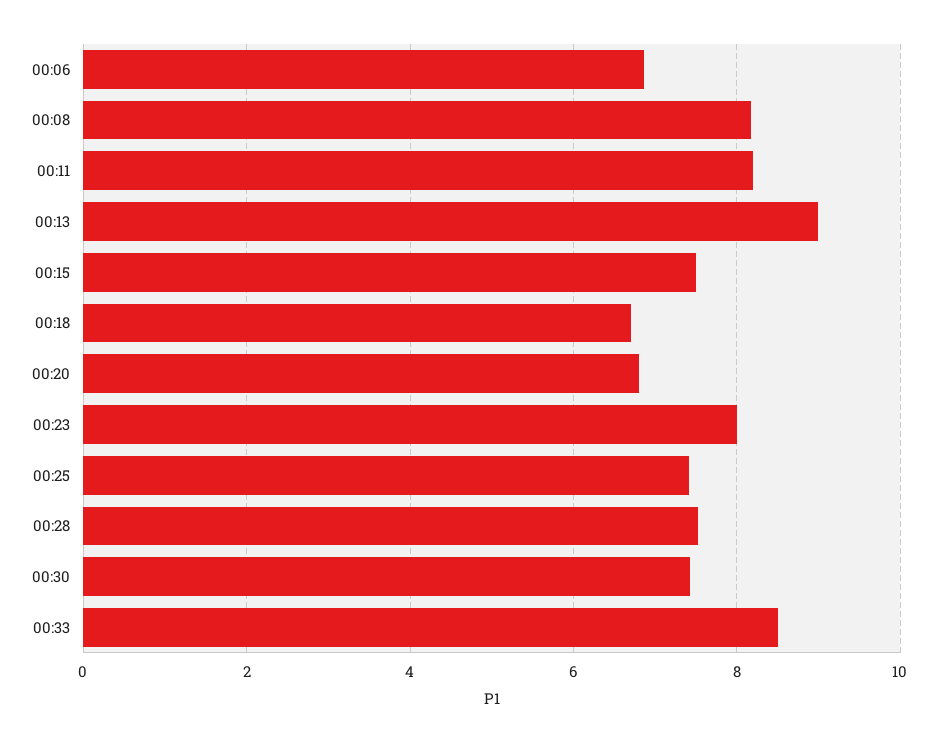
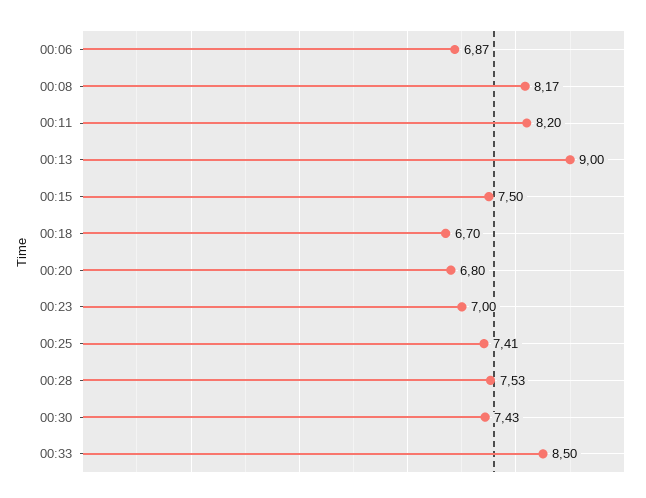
00:23: 8 -> 7

